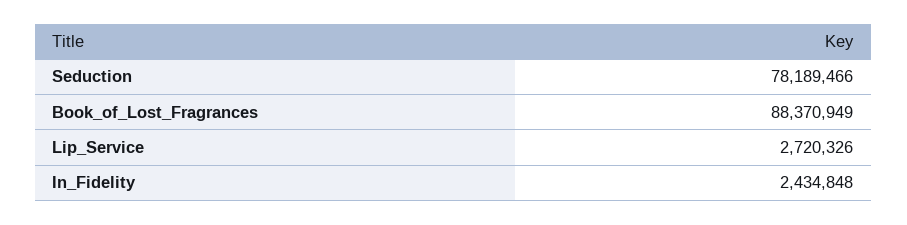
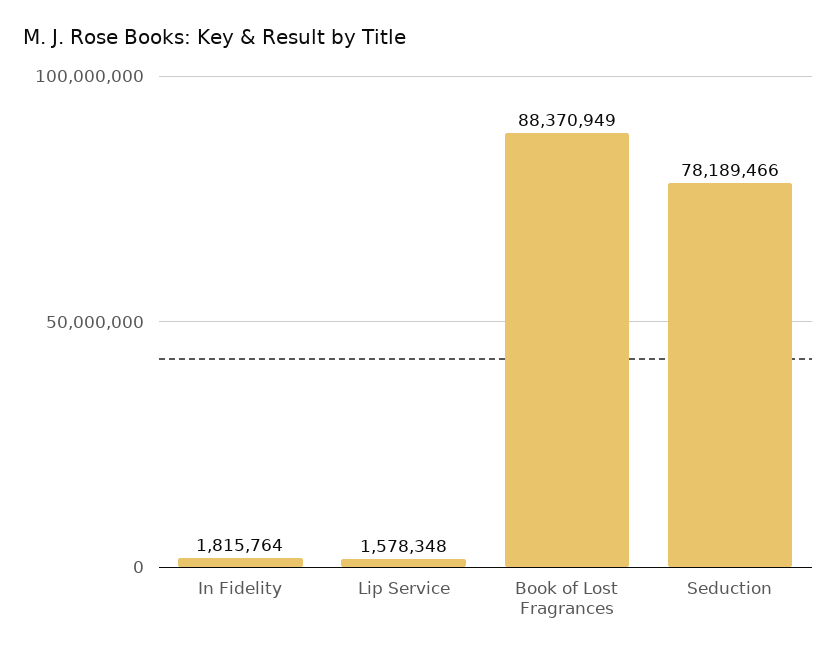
Lip_Service: 2720326 -> 1578348
In_Fidelity: 2434848 -> 1815764

